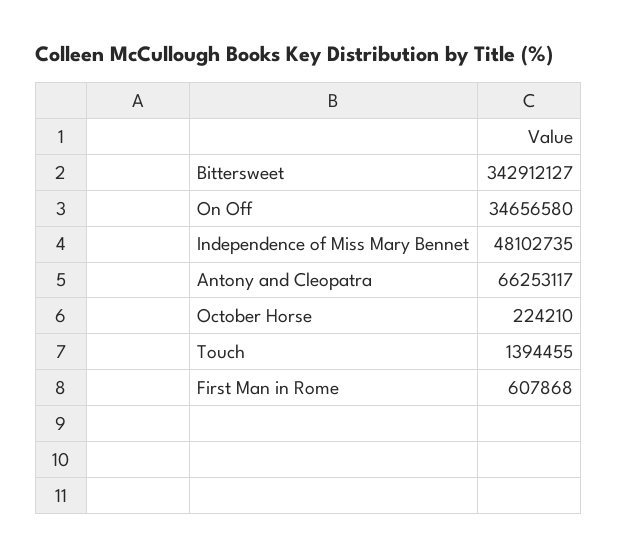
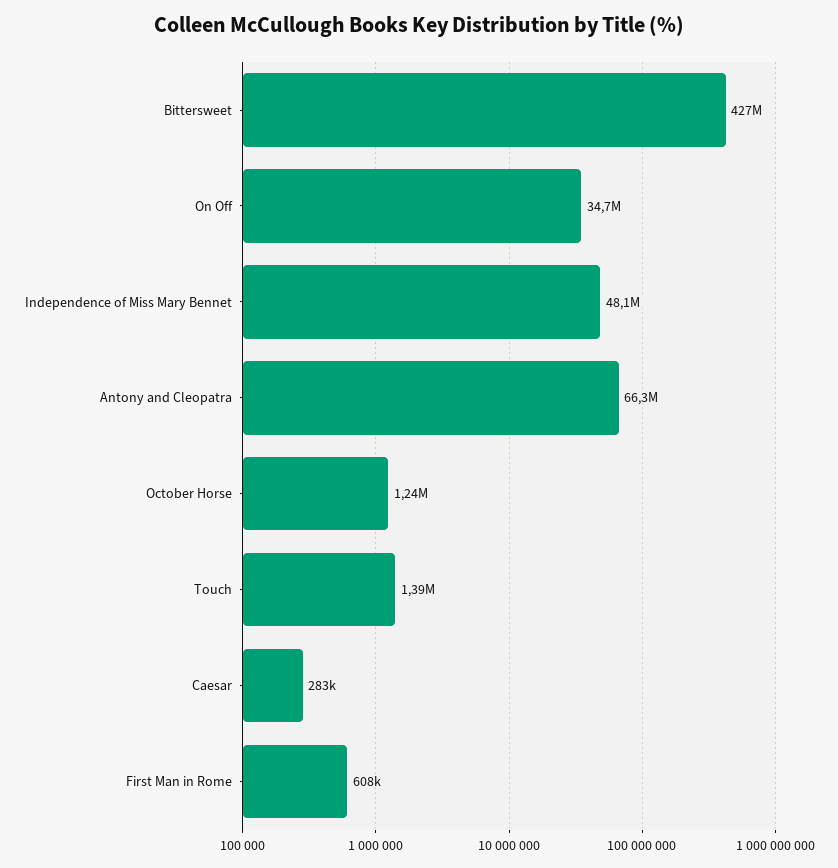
Bittersweet: 342912127 -> 427000000
October Horse: 224210 -> 1240000
Caesar: none -> 283000

